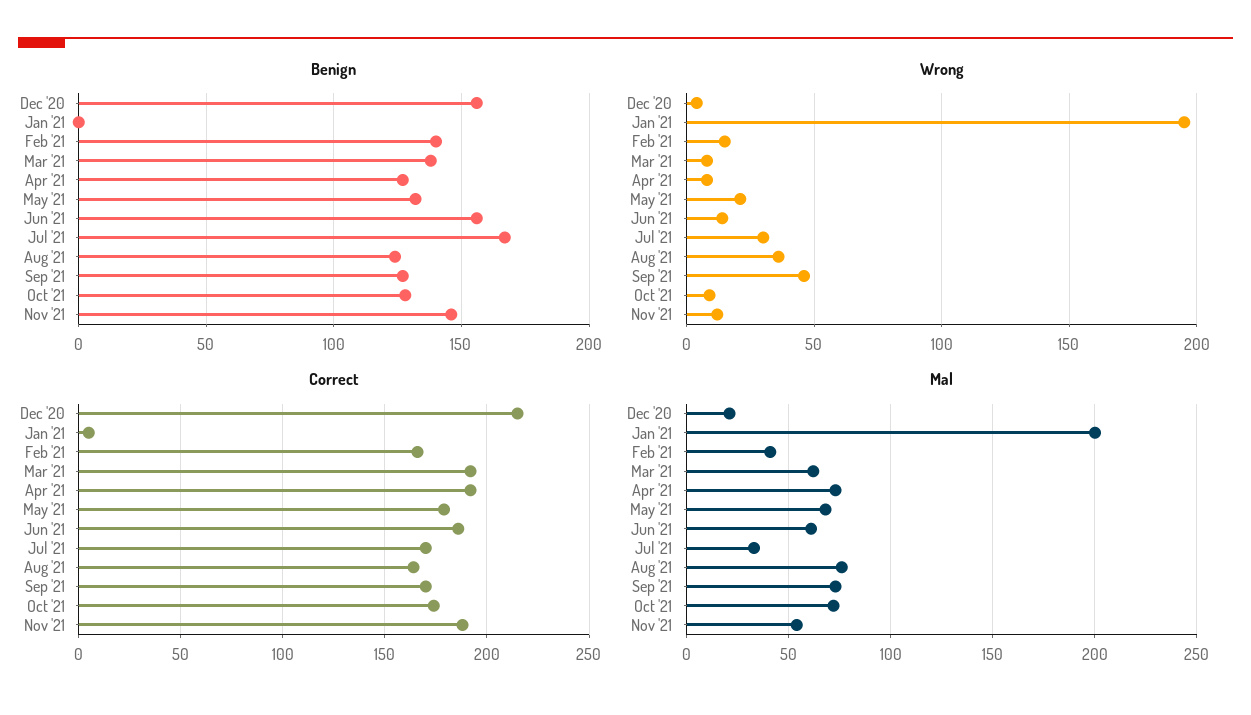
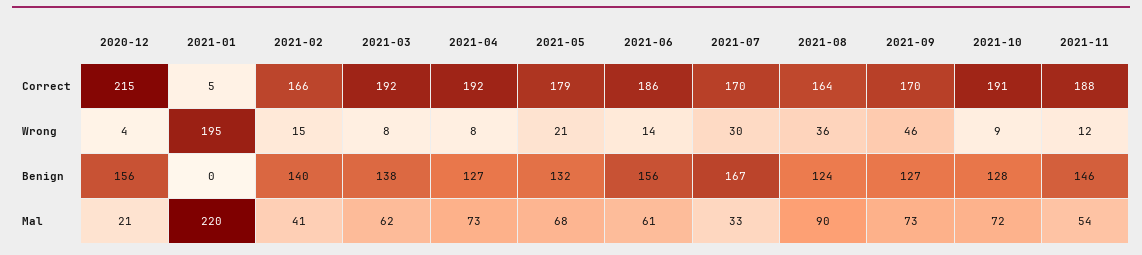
Correct, Oct '21: 175 -> 191
Mal, Jan '21: 200 -> 220
Mal, Aug '21: 75 -> 90

